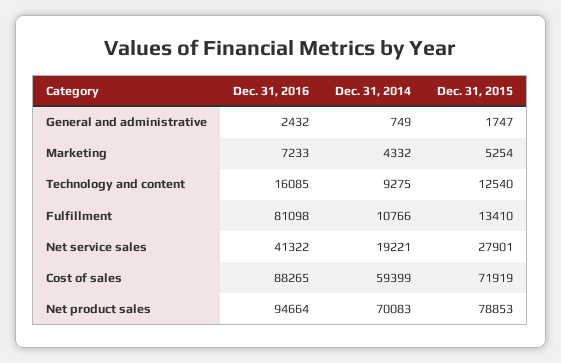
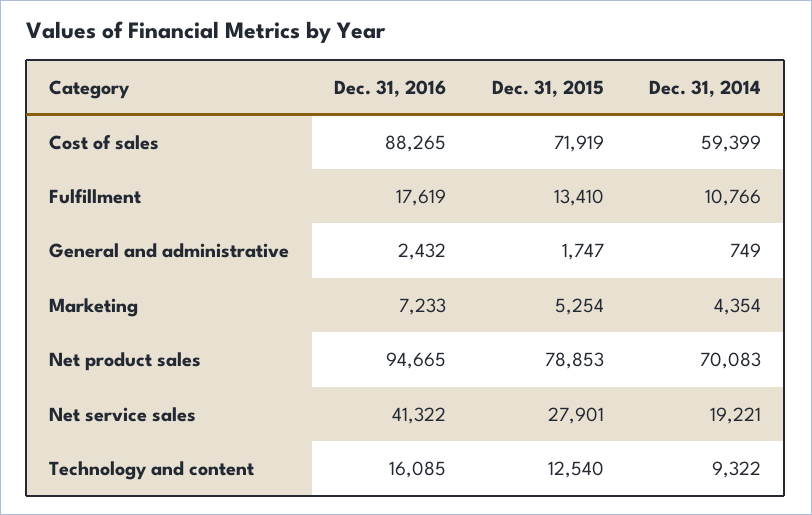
Dec. 31, 2014, Marketing: 4332 -> 4354
Dec. 31, 2014, Technology and content: 9275 -> 9322
Dec. 31, 2016, Fulfillment: 81098 -> 17619
Dec. 31, 2016, Net product sales: 94664 -> 94665

